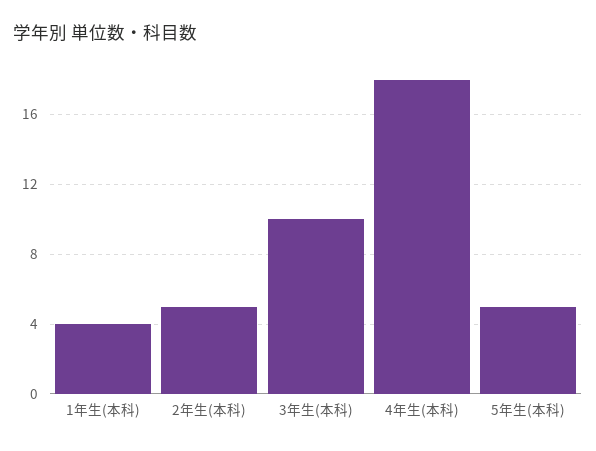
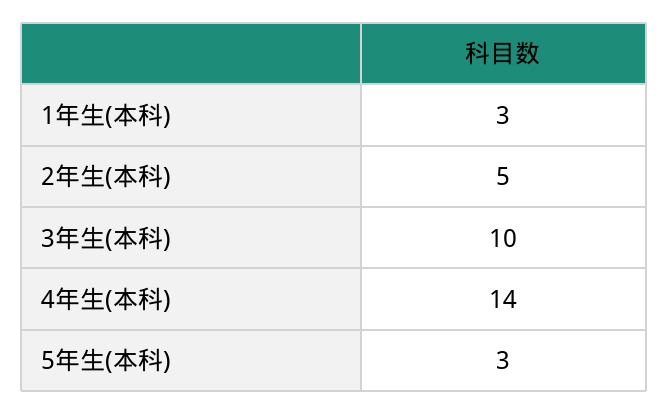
1年生(本科): 4 -> 3
4年生(本科): 18 -> 14
5年生(本科): 5 -> 3

